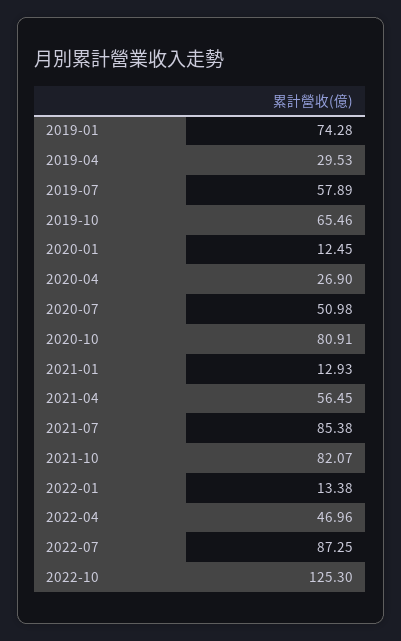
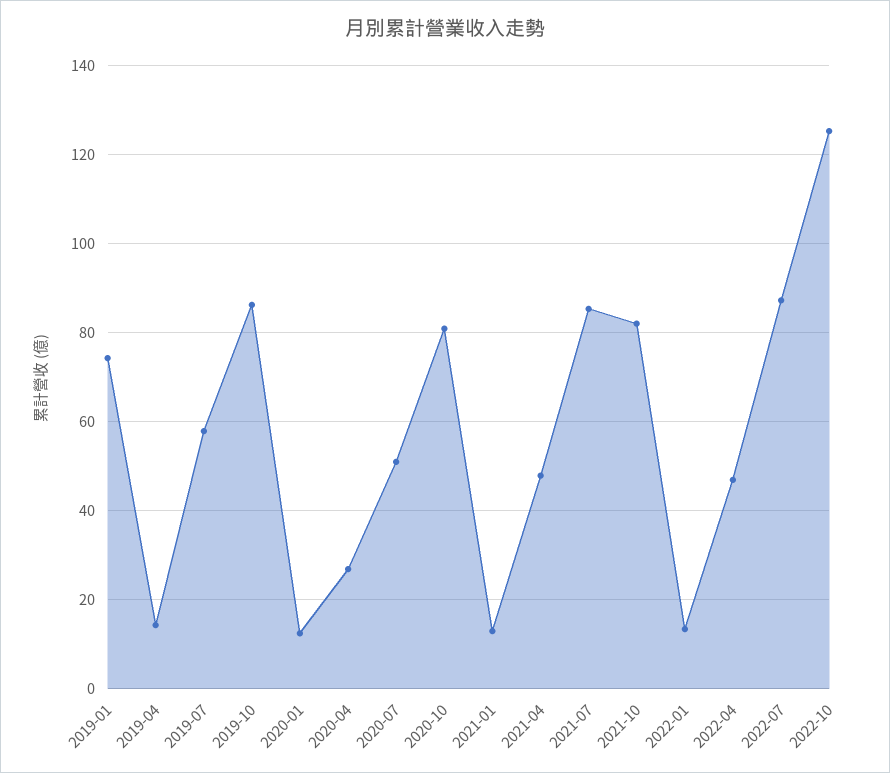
2019-04: 29.53 -> 14
2019-10: 65.46 -> 86
2021-04: 56.45 -> 48

